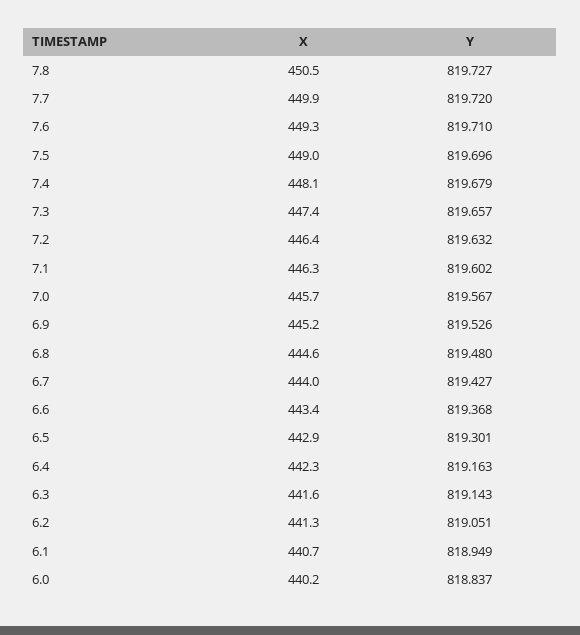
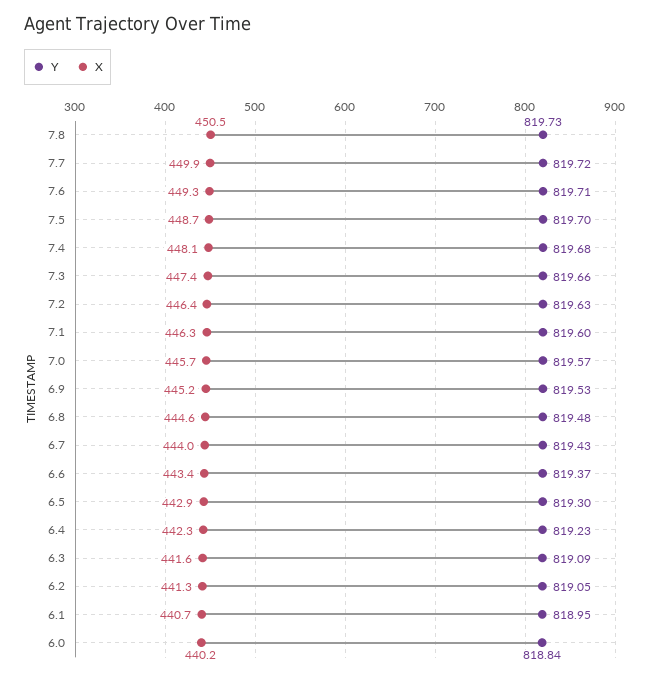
X, 7.5: 449 -> 448.7
Y, 6.4: 819.163 -> 819.23
Y, 6.3: 819.143 -> 819.09

